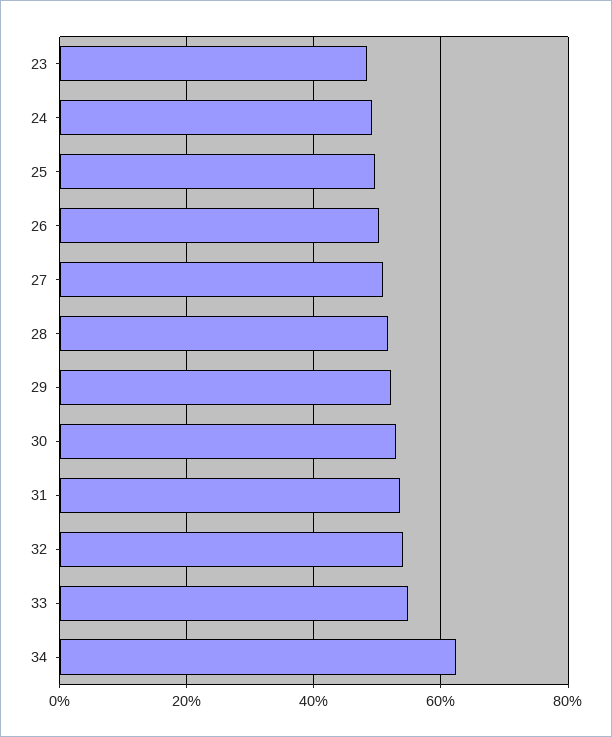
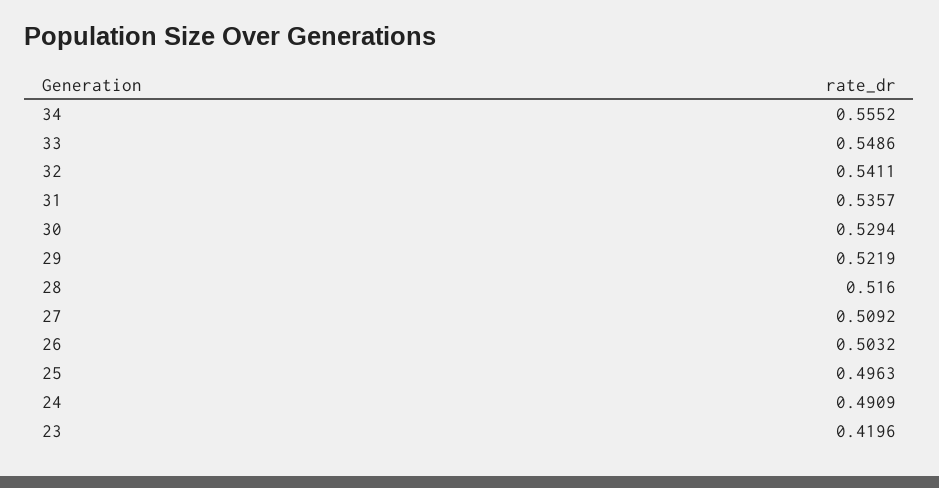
23: 0.48 -> 0.4196
34: 0.62 -> 0.5552

